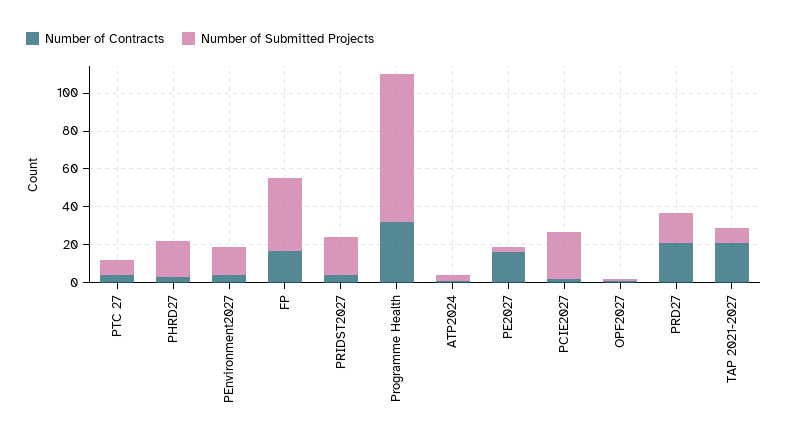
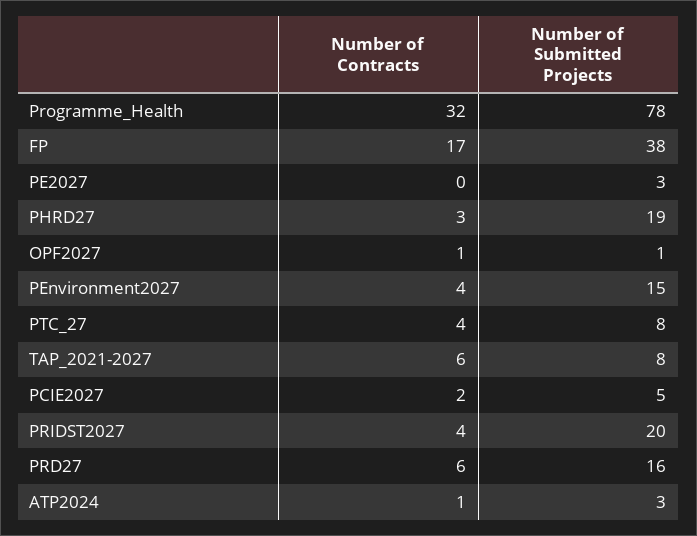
Number of Contracts, PE2027: 15 -> 0
Number of Submitted Projects, PCIE2027: 25 -> 5
Number of Contracts, PRD27: 20 -> 6
Number of Contracts, TAP 2021-2027: 20 -> 6

